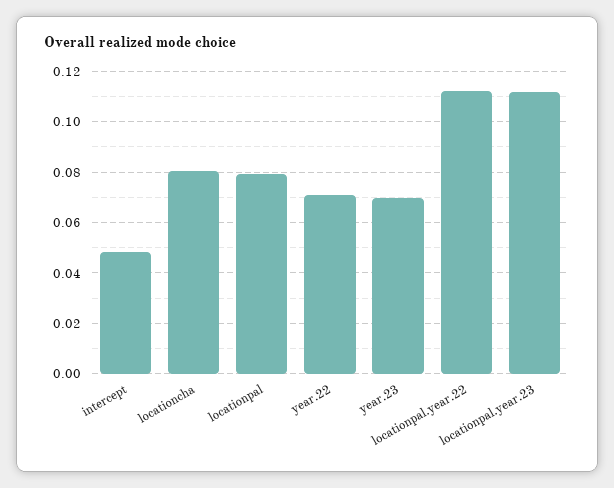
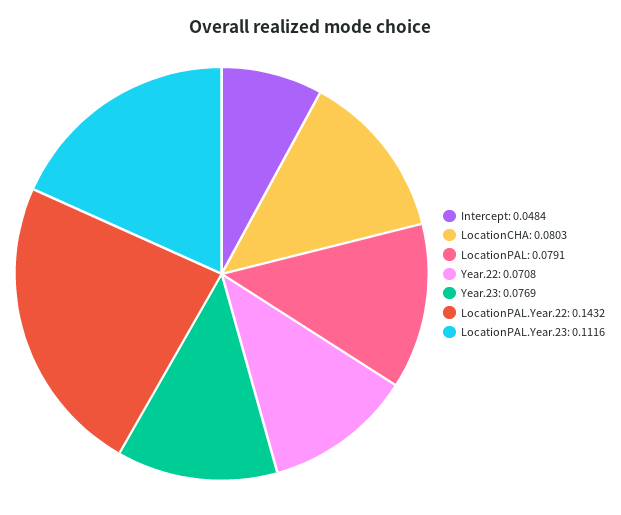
year.23: 0.07 -> 0.0769
locationpal.year.22: 0.1125 -> 0.1432

